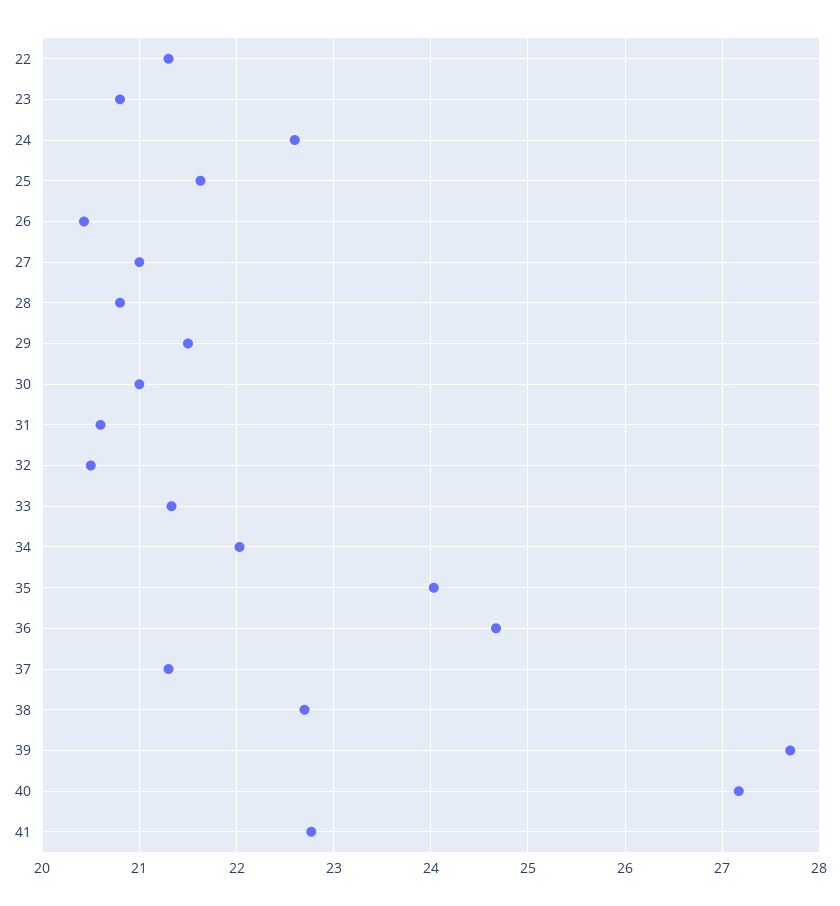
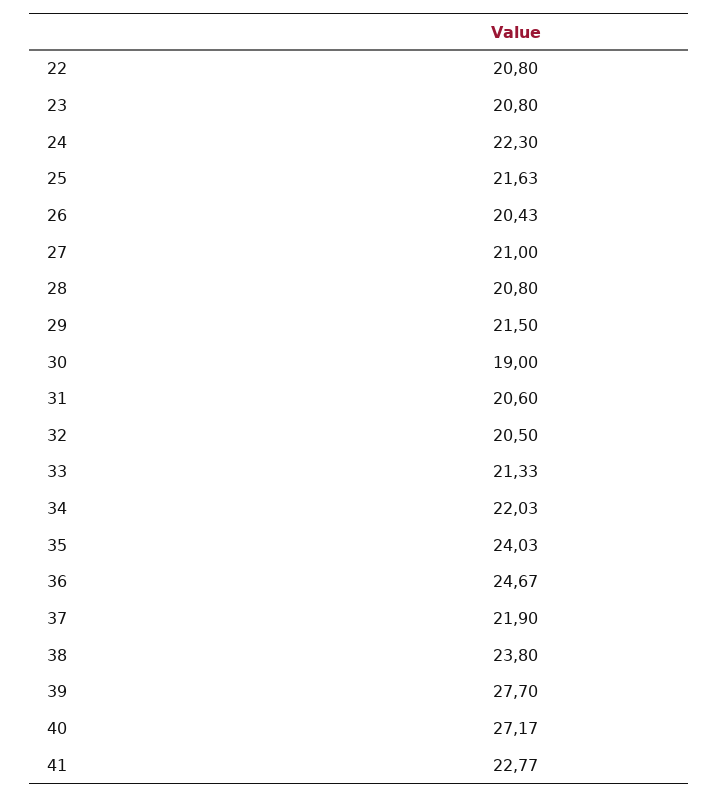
22: 21.3 -> 20.8
24: 22.6 -> 22.3
30: 21 -> 19
37: 21.3 -> 21.9
38: 22.7 -> 23.8

